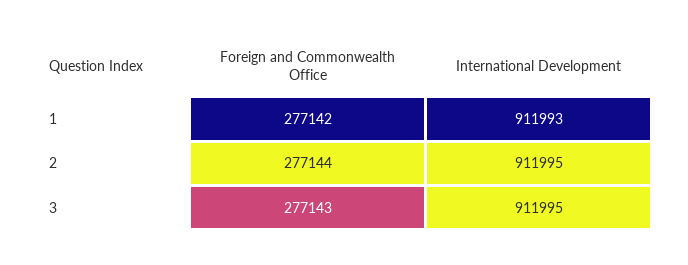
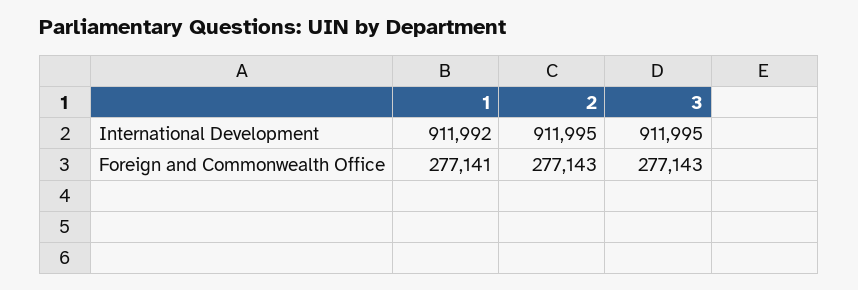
Foreign and Commonwealth Office, 1: 277142 -> 277141
International Development, 1: 911993 -> 911992
Foreign and Commonwealth Office, 2: 277144 -> 277143

